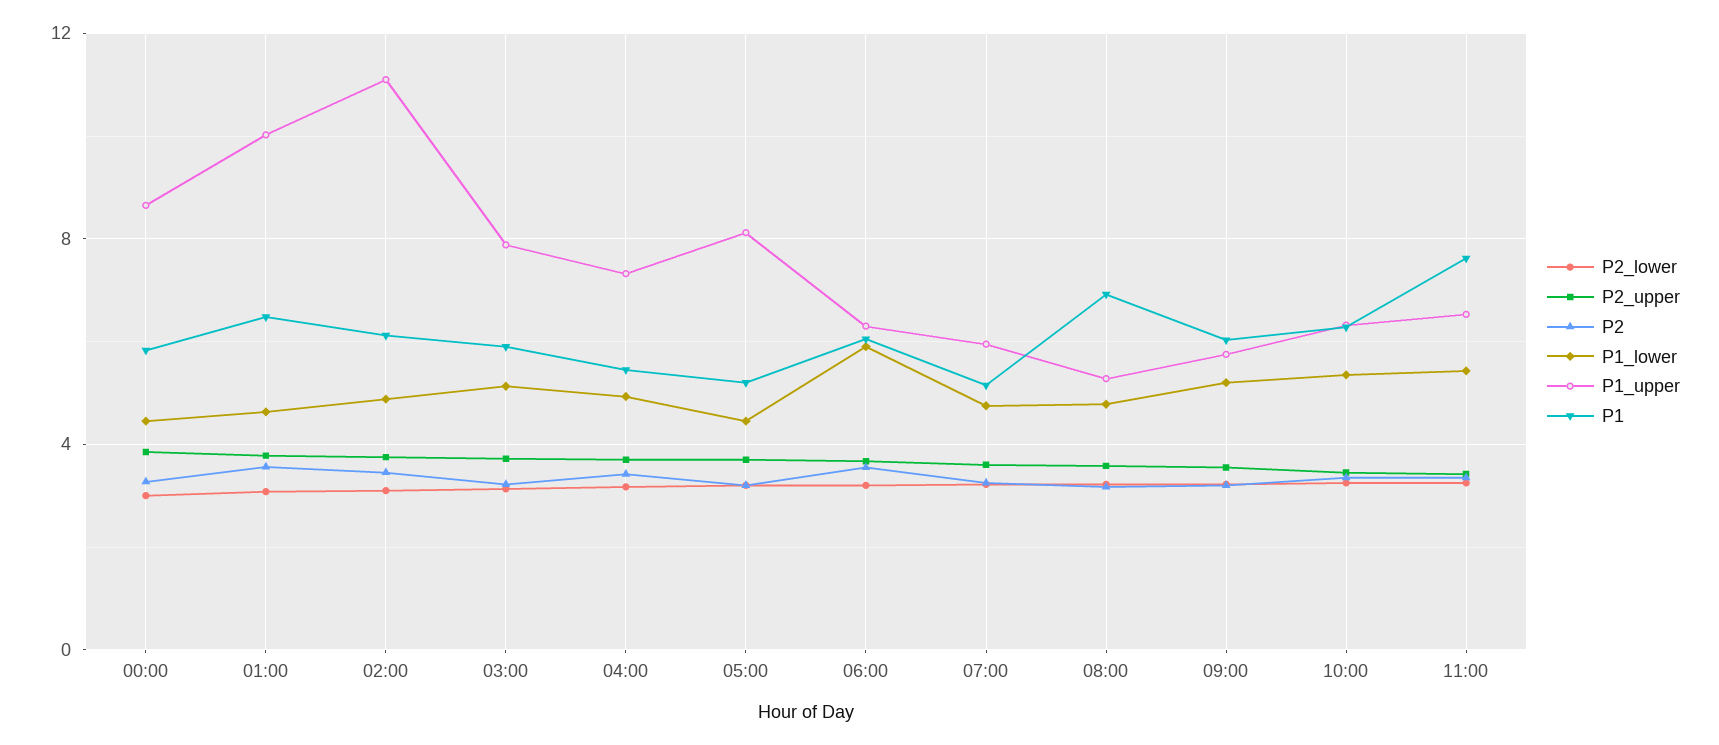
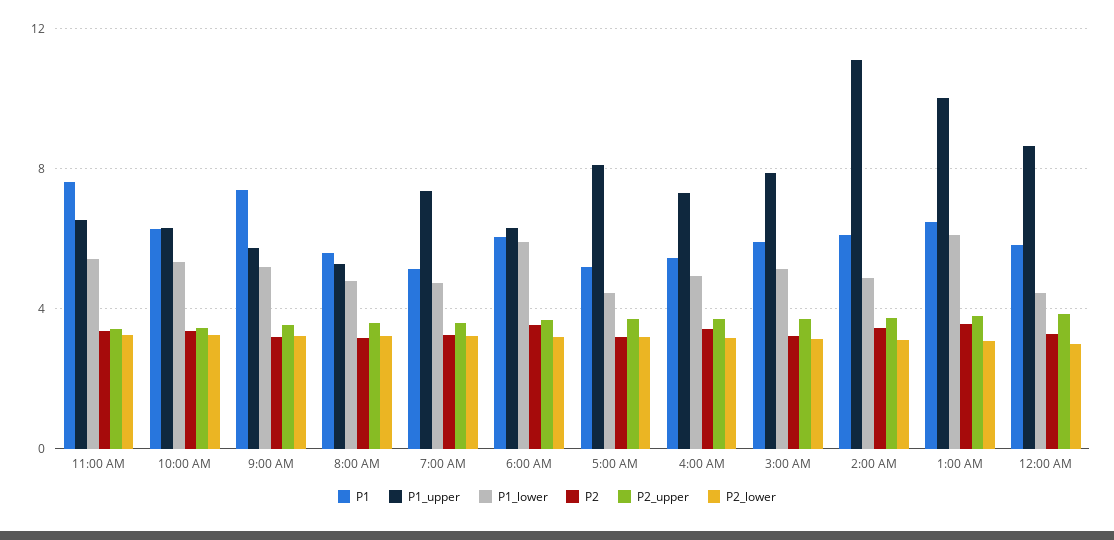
P1_lower, 01:00: 4.5 -> 6
P1_upper, 07:00: 6 -> 7.5
P1, 08:00: 7 -> 5.5
P1, 09:00: 6 -> 7.5

